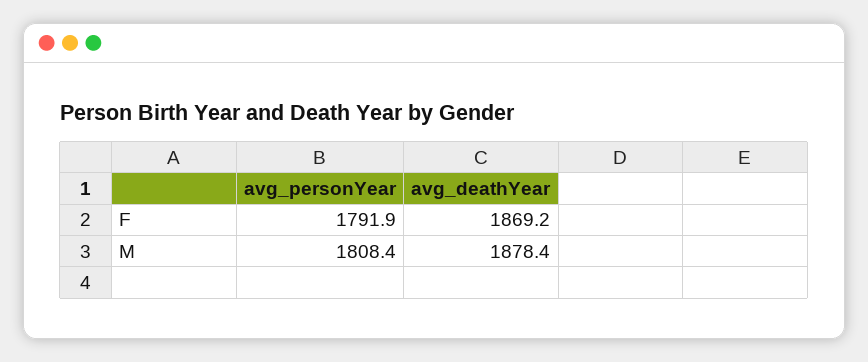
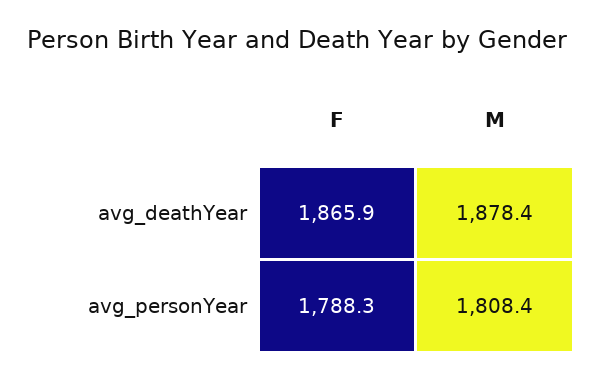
avg_personYear, F: 1791.9 -> 1788.3
avg_deathYear, F: 1869.2 -> 1865.9

